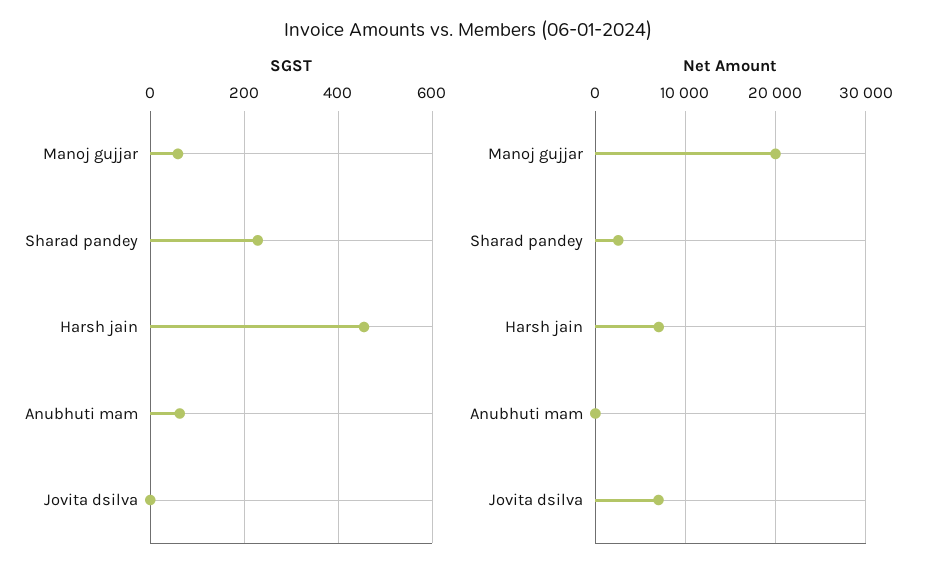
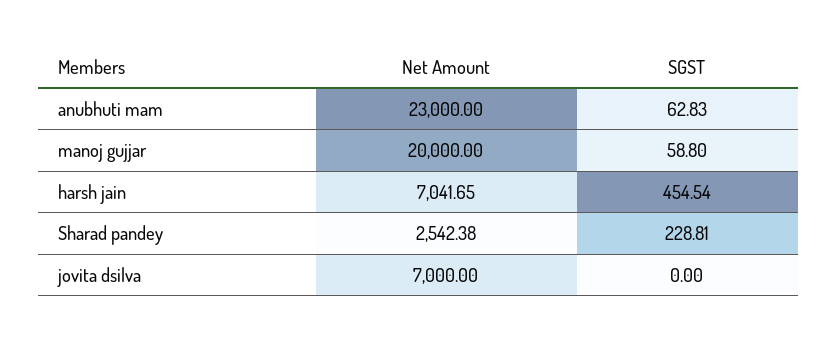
Net Amount, Anubhuti mam: 0 -> 23000

